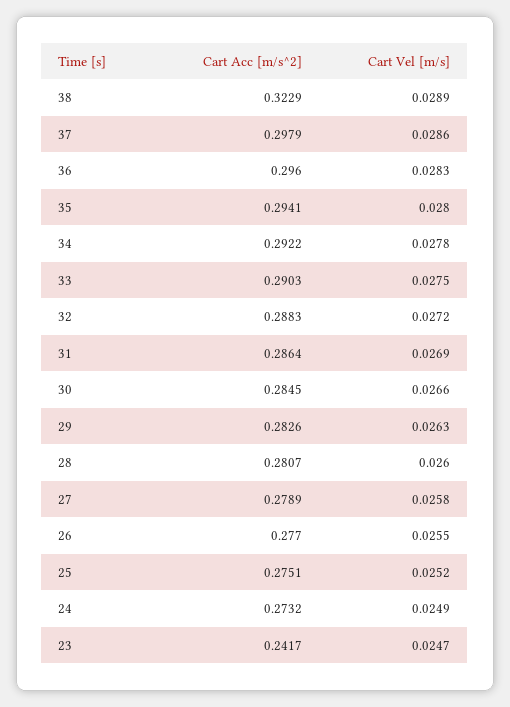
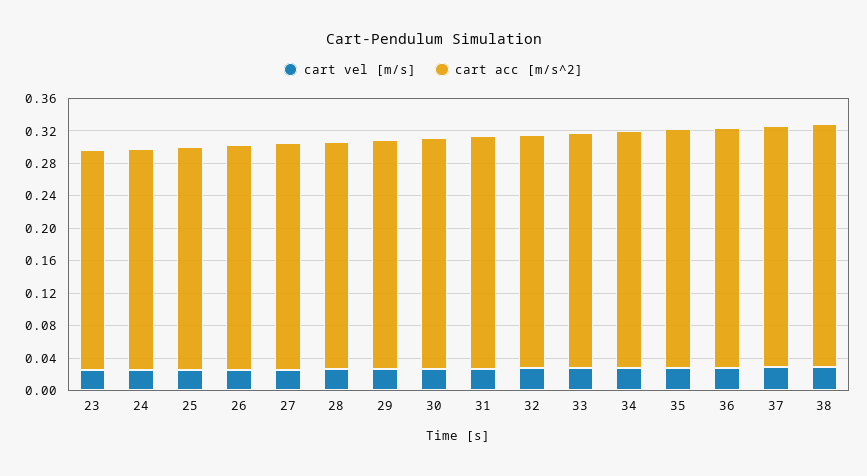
Cart Acc [m/s^2], 38: 0.3229 -> 0.3
Cart Acc [m/s^2], 23: 0.2417 -> 0.27

